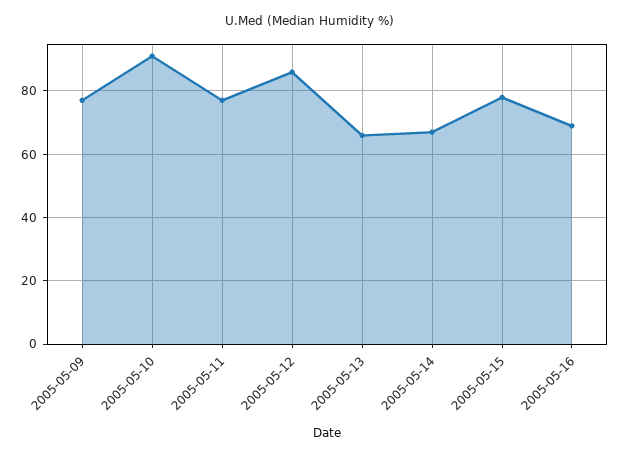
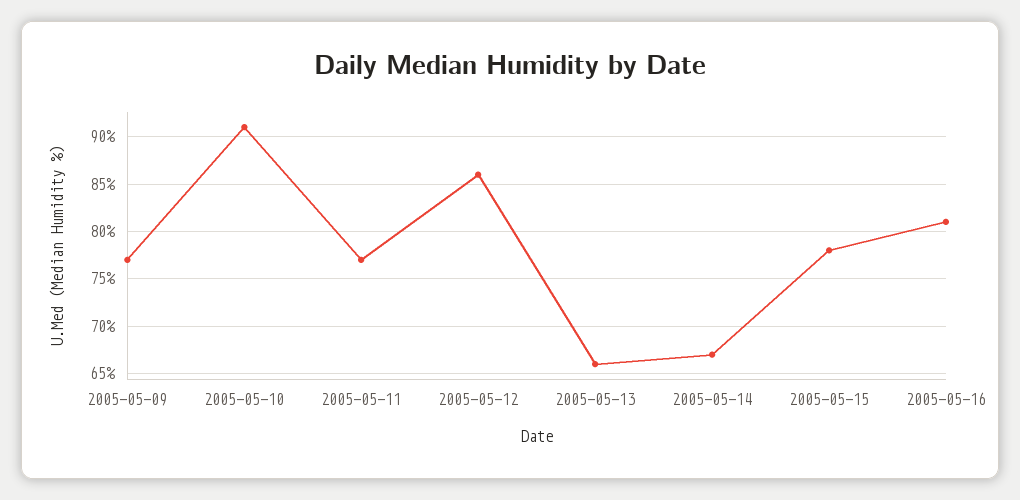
2005-05-16: 70 -> 81

